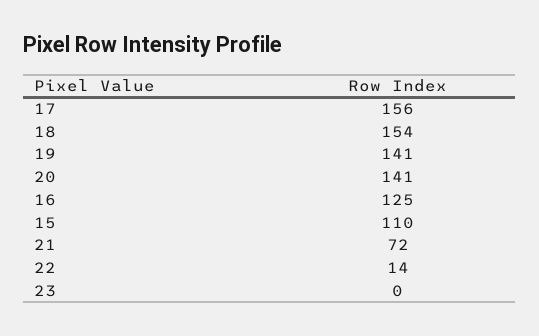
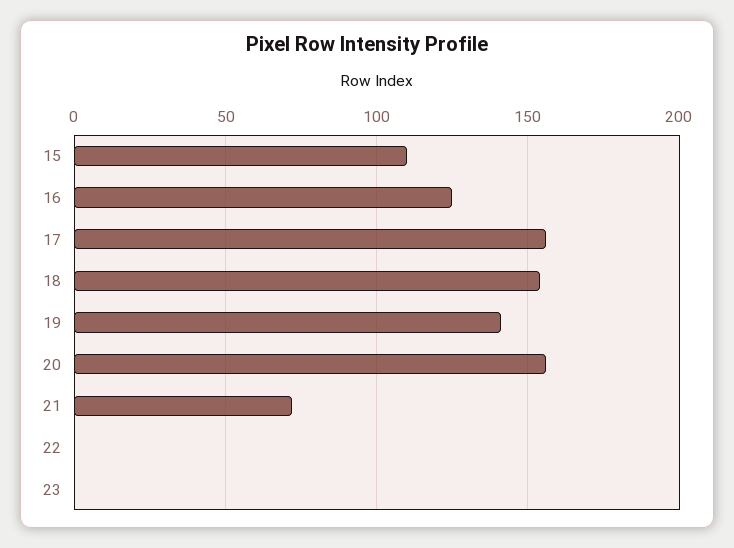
20: 141 -> 155
22: 14 -> 0

